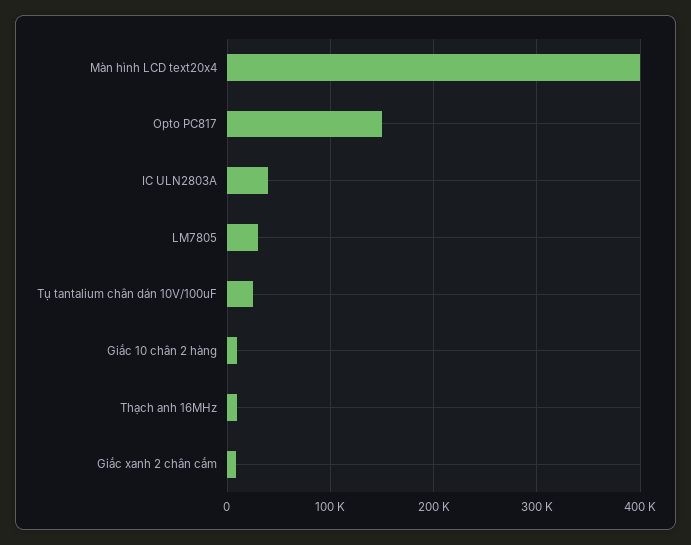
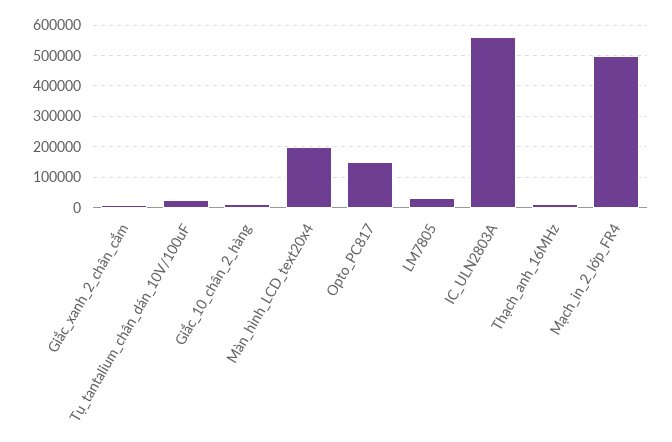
Màn hình LCD text20x4: 400000 -> 200000
IC ULN2803A: 40000 -> 560000
Mạch_in_2_lớp_FR4: none -> 500000

